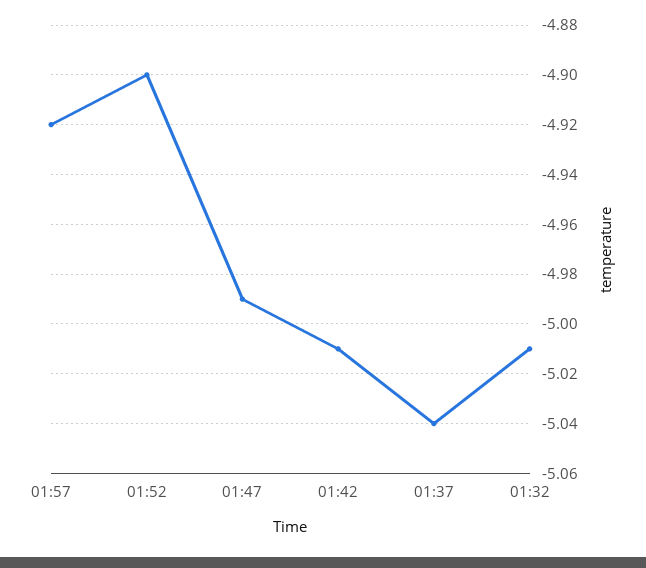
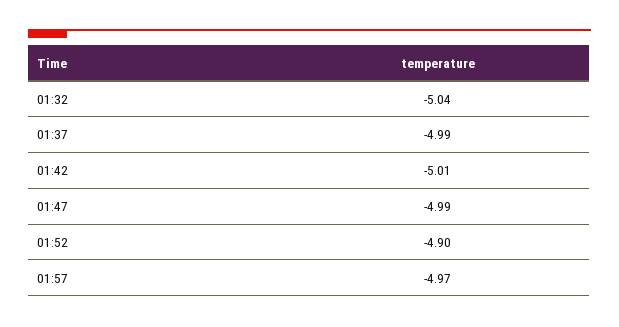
01:57: -4.92 -> -4.97
01:37: -5.04 -> -4.99
01:32: -5.01 -> -5.04

